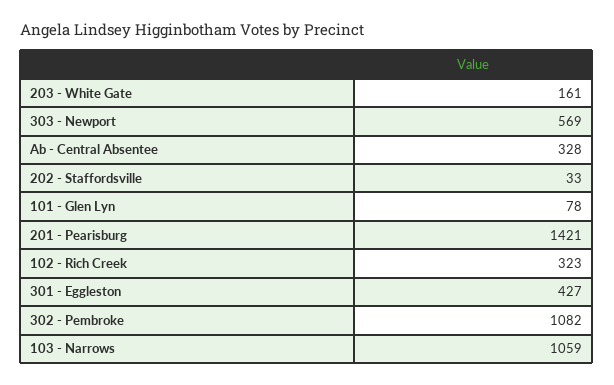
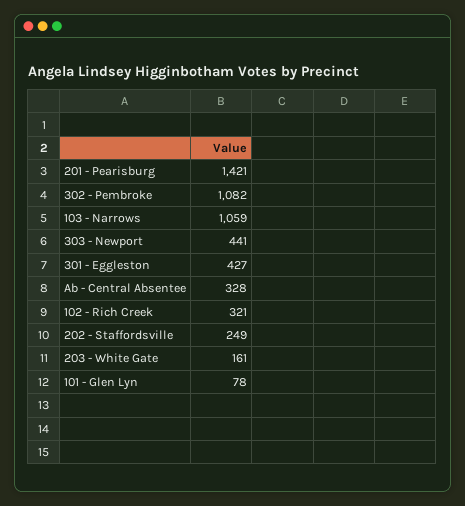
303 - Newport: 569 -> 441
202 - Staffordsville: 33 -> 249
102 - Rich Creek: 323 -> 321

